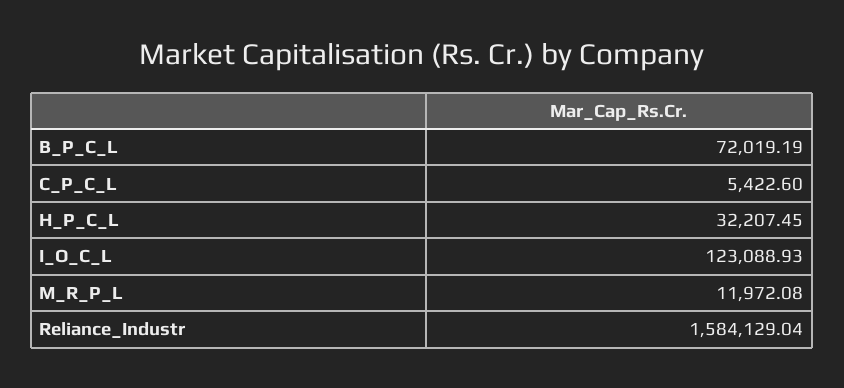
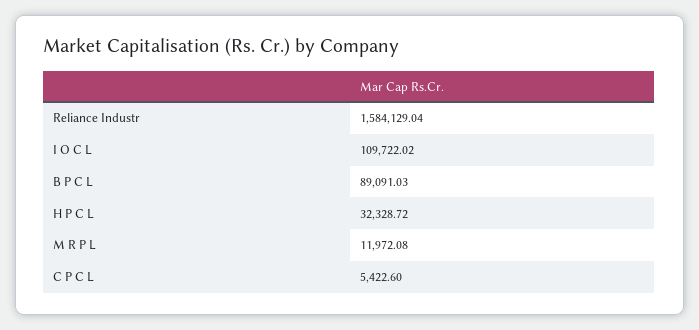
B_P_C_L: 72019.19 -> 89091.03
H_P_C_L: 32207.45 -> 32328.72
I_O_C_L: 123088.93 -> 109722.02

